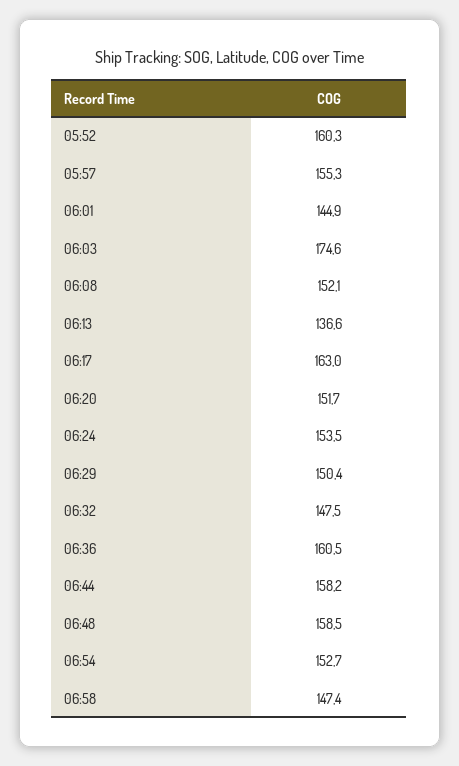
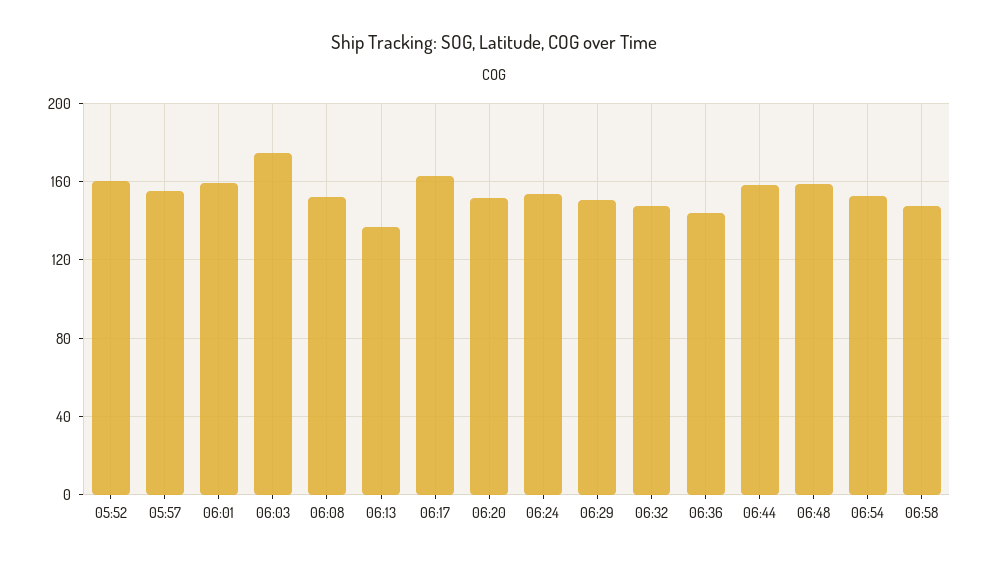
06:01: 144.9 -> 160
06:36: 160.5 -> 145

